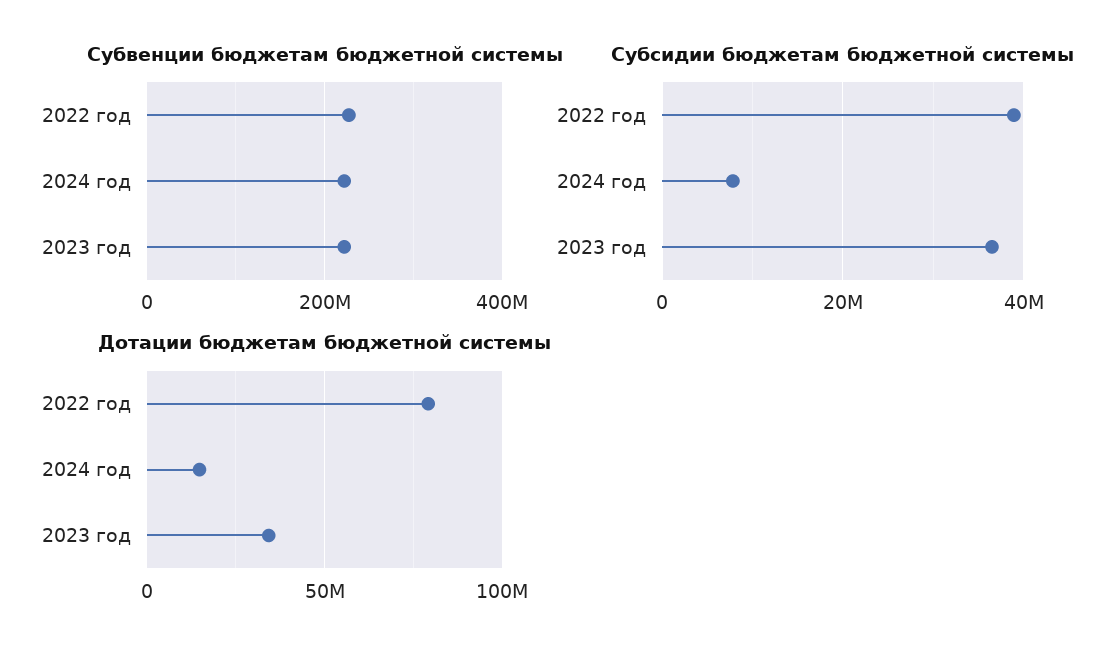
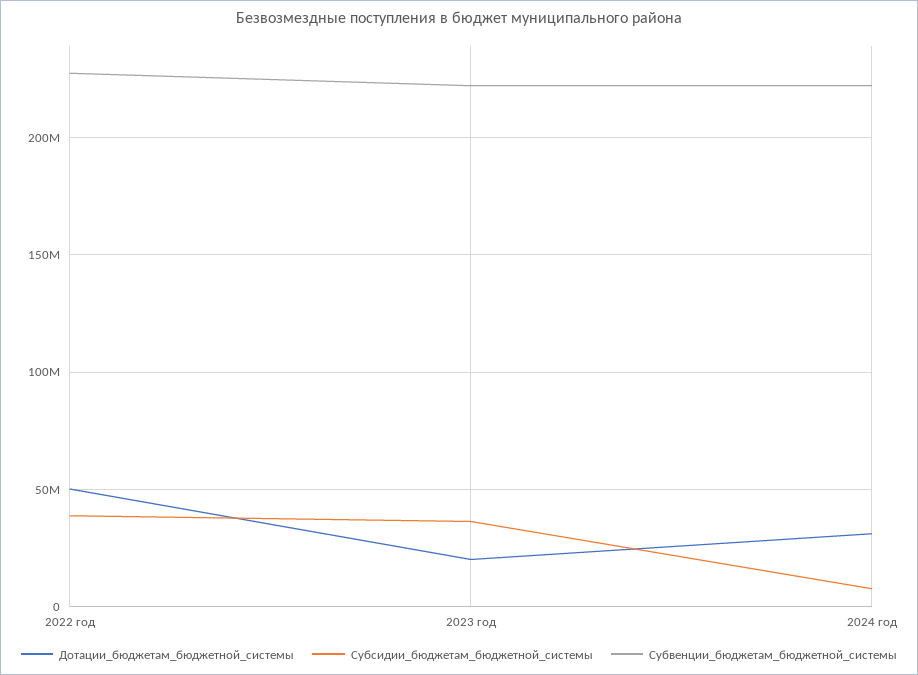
Дотации бюджетам бюджетной системы, 2022 год: 80000000 -> 50000000
Дотации бюджетам бюджетной системы, 2024 год: 15000000 -> 30000000
Дотации бюджетам бюджетной системы, 2023 год: 35000000 -> 20000000

